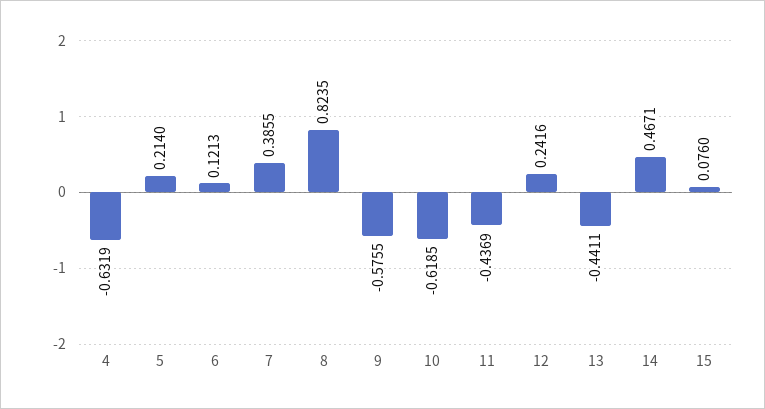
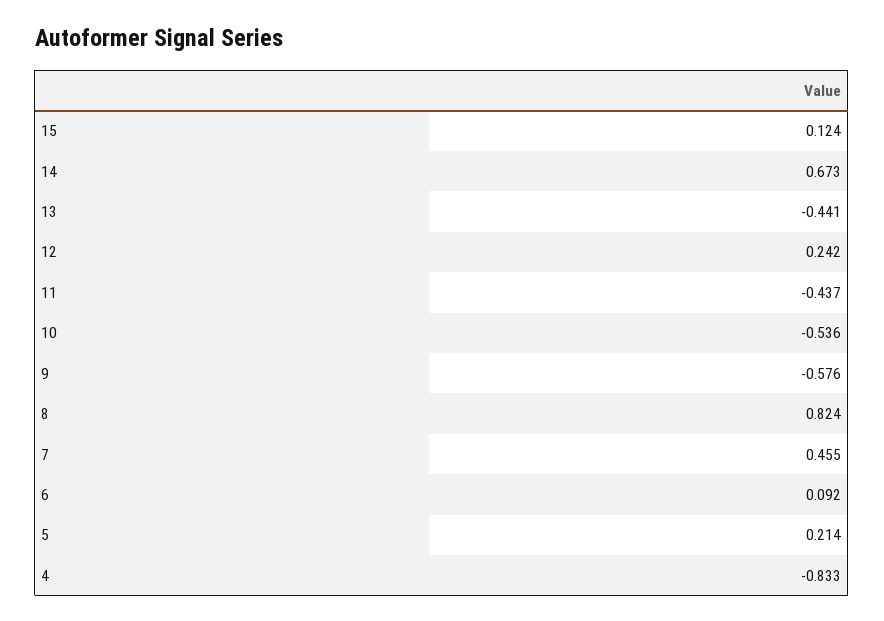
4: -0.6319 -> -0.833
6: 0.1213 -> 0.092
7: 0.3855 -> 0.455
10: -0.6185 -> -0.536
14: 0.4671 -> 0.673
15: 0.076 -> 0.124

